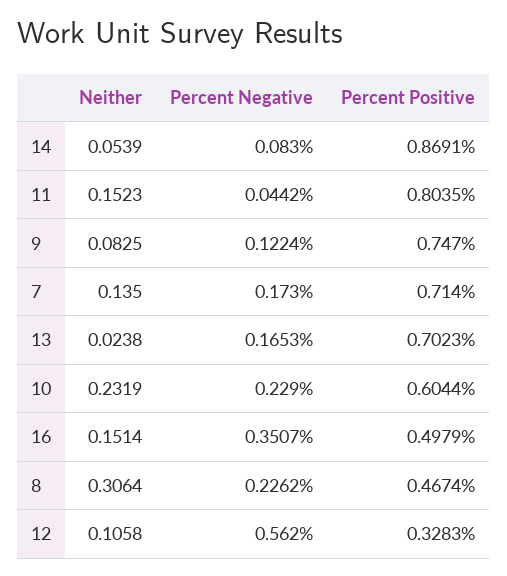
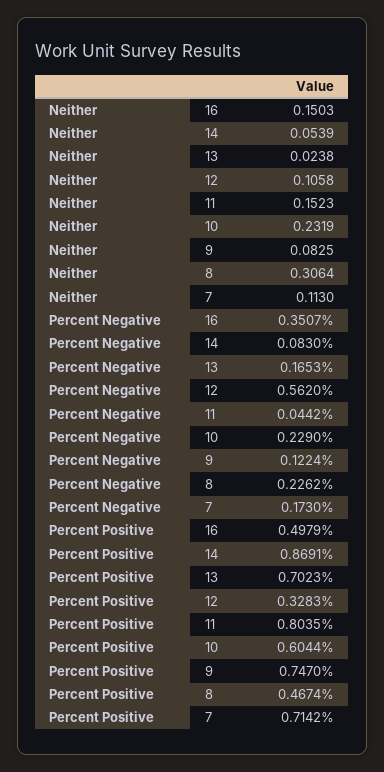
Neither, 7: 0.135 -> 0.113
Percent Positive, 7: 0.714 -> 0.7142
Neither, 16: 0.1514 -> 0.1503

